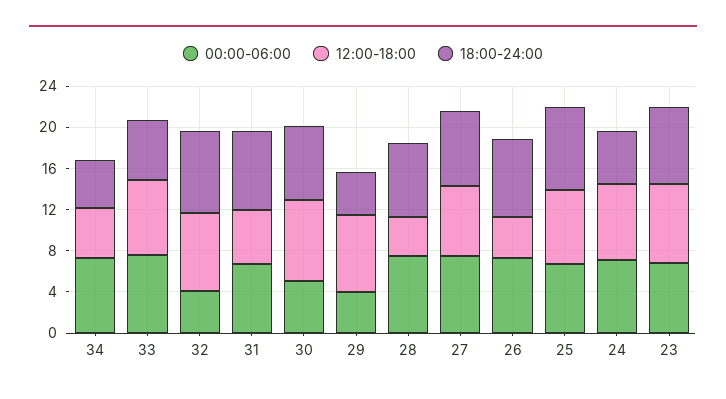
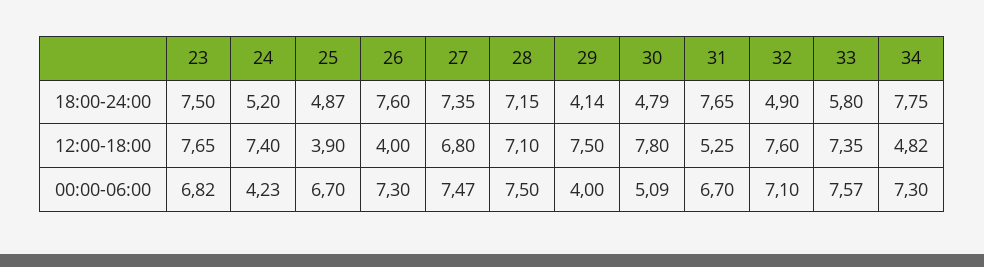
18:00-24:00, 34: 5 -> 7.75
00:00-06:00, 32: 4 -> 7.1
18:00-24:00, 32: 8 -> 4.9
18:00-24:00, 30: 7 -> 4.79
12:00-18:00, 28: 4 -> 7.1
12:00-18:00, 25: 7 -> 3.9
18:00-24:00, 25: 8 -> 4.87
00:00-06:00, 24: 7 -> 4.23

